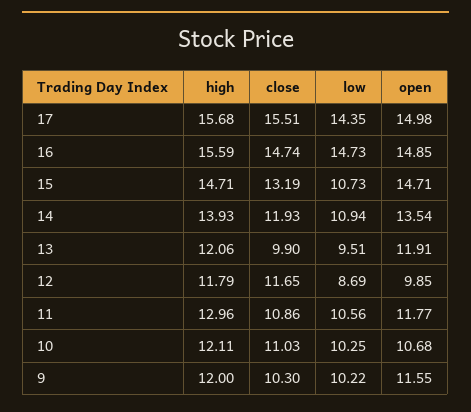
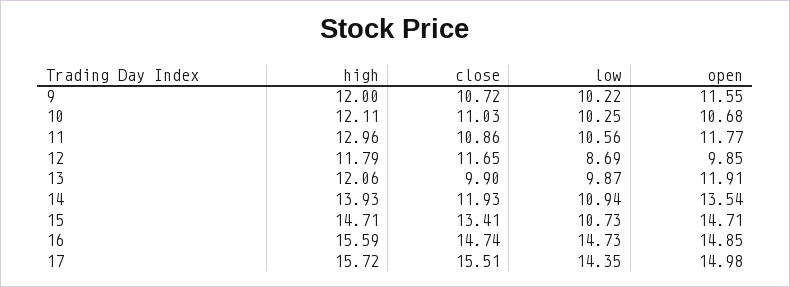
high, 17: 15.68 -> 15.72
close, 15: 13.19 -> 13.41
low, 13: 9.51 -> 9.87
close, 9: 10.3 -> 10.72

